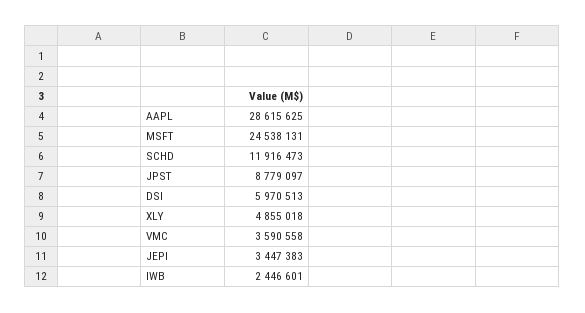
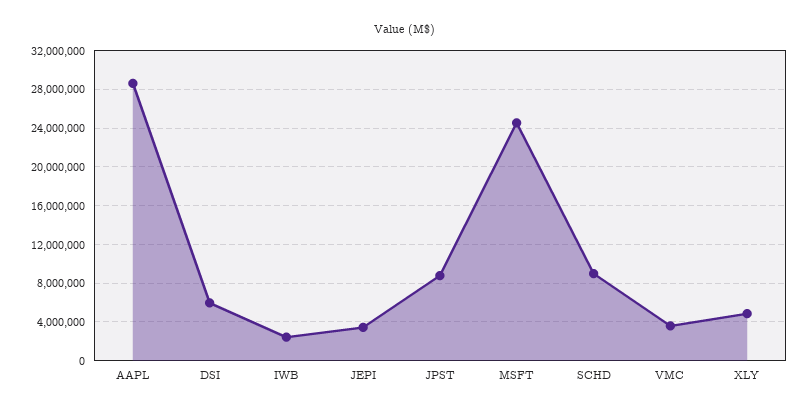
SCHD: 11916473 -> 9000000

